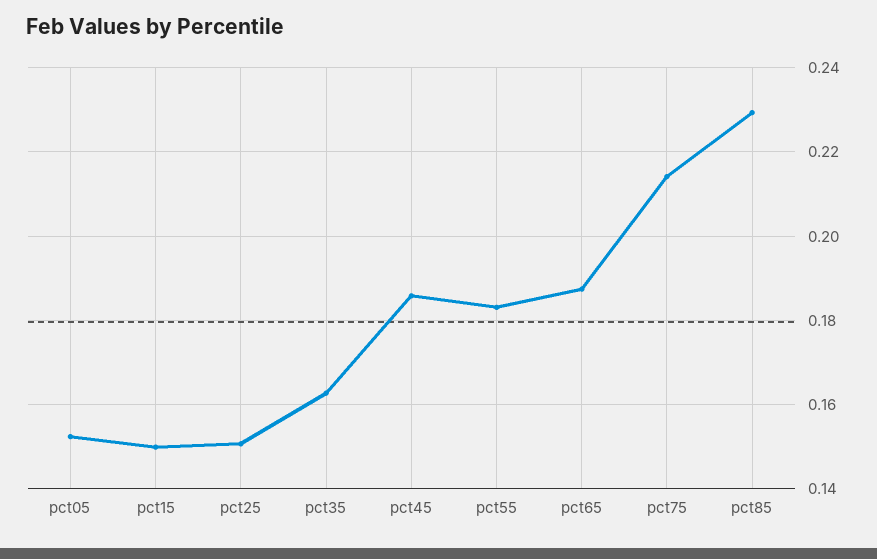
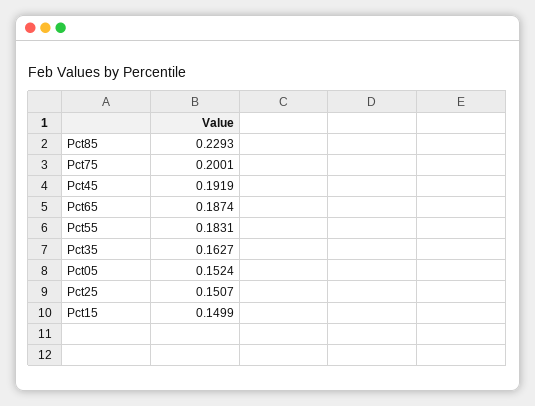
pct45: 0.186 -> 0.1919
pct75: 0.214 -> 0.2001

